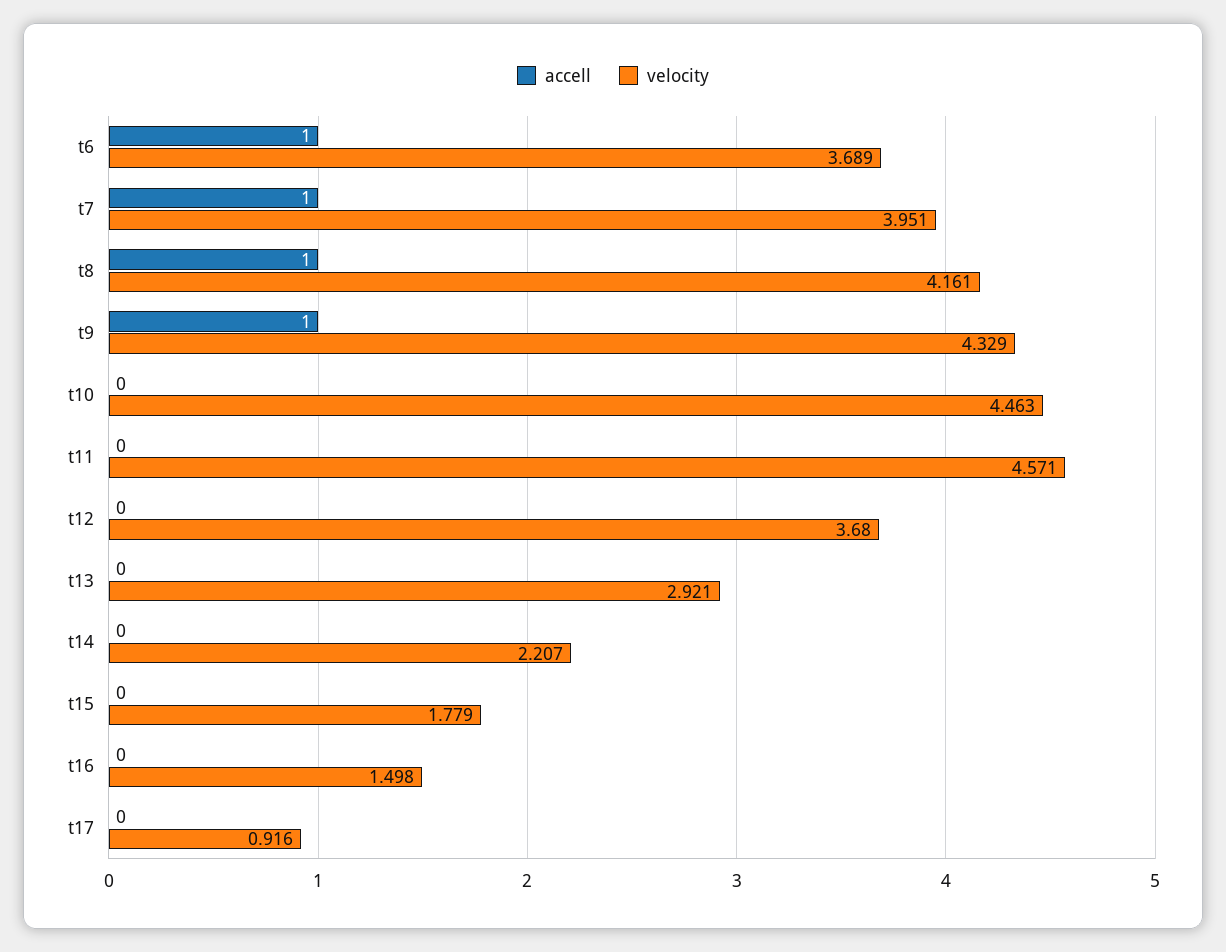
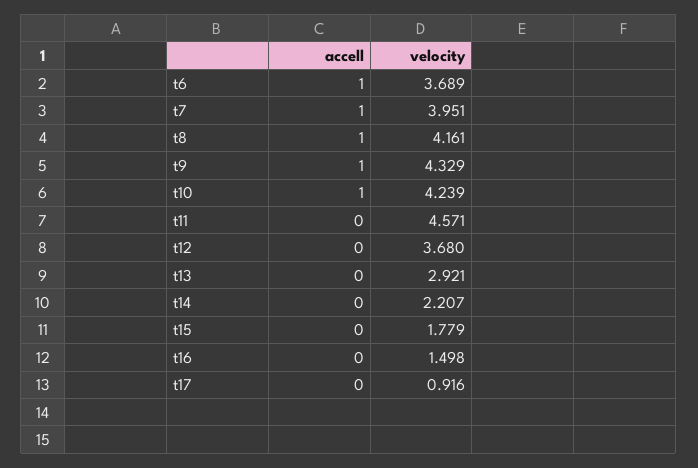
accell, t10: 0 -> 1
velocity, t10: 4.463 -> 4.239

